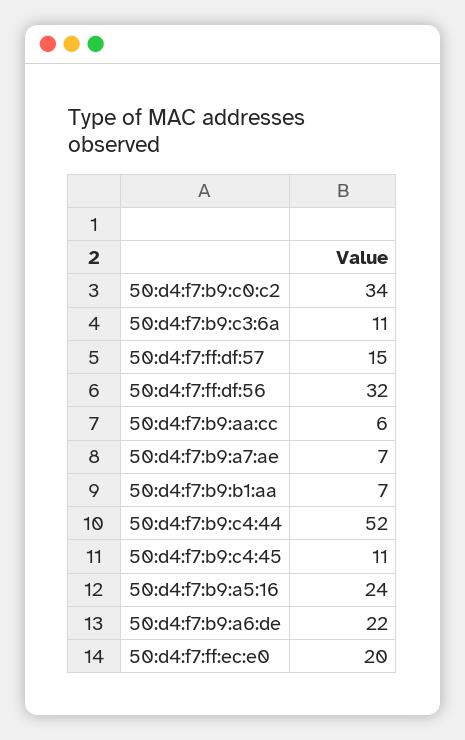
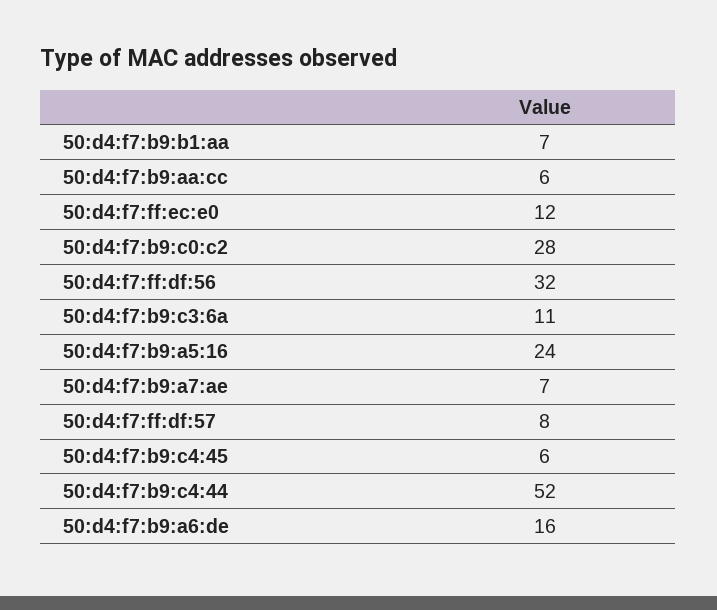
50:d4:f7:b9:c0:c2: 34 -> 28
50:d4:f7:ff:df:57: 15 -> 8
50:d4:f7:b9:c4:45: 11 -> 6
50:d4:f7:b9:a6:de: 22 -> 16
50:d4:f7:ff:ec:e0: 20 -> 12

